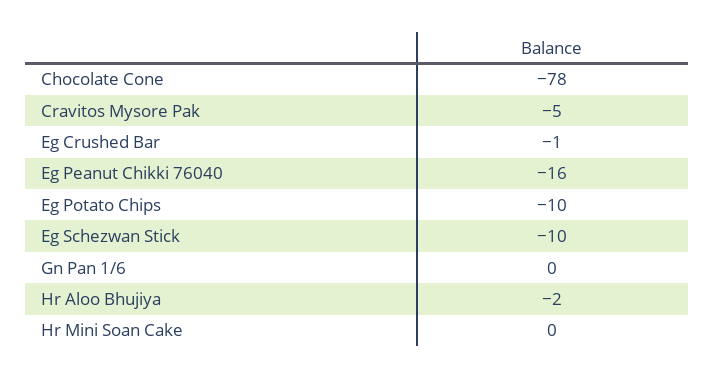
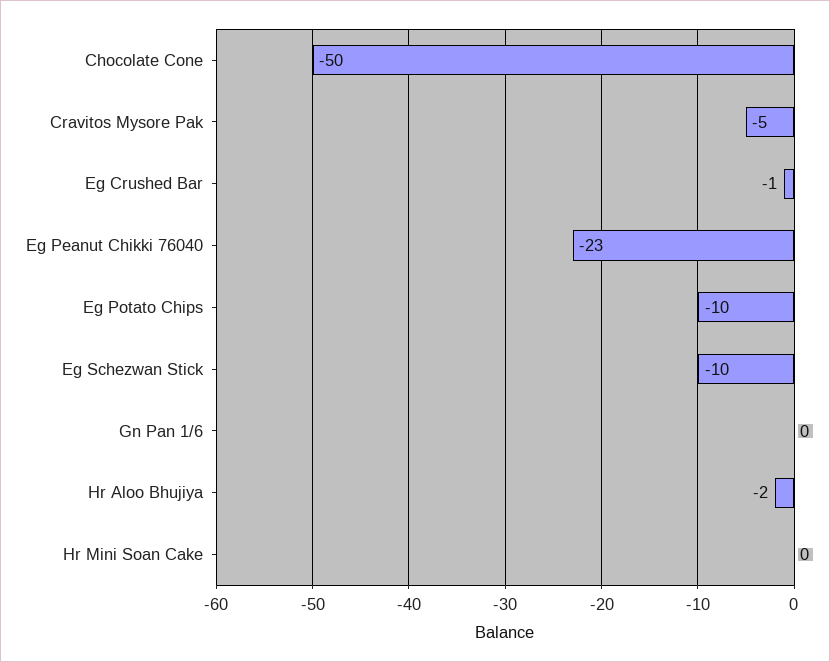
Chocolate Cone: -78 -> -50
Eg Peanut Chikki 76040: -16 -> -23

